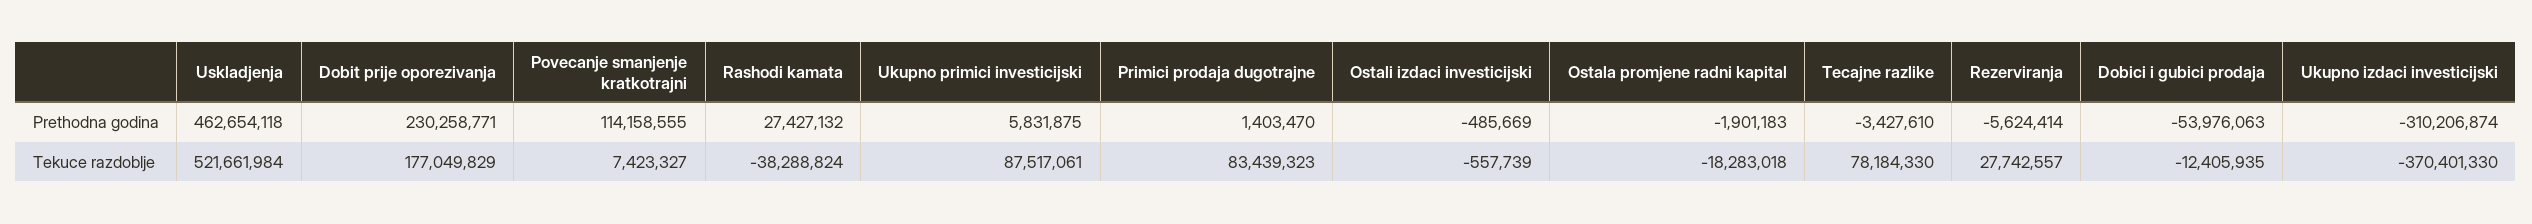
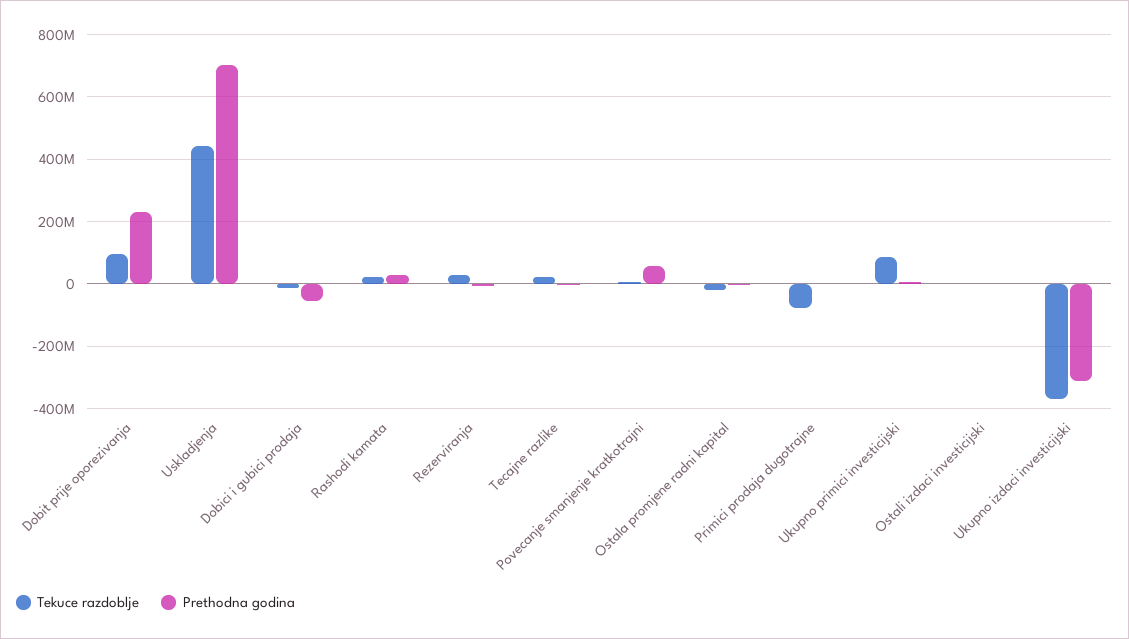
Prethodna godina, Uskladjenja: 462654118 -> 700000000
Prethodna godina, Povecanje smanjenje kratkotrajni: 114158555 -> 60000000
Tekuce razdoblje, Uskladjenja: 521661984 -> 440000000
Tekuce razdoblje, Dobit prije oporezivanja: 177049829 -> 100000000
Tekuce razdoblje, Rashodi kamata: -38288824 -> 20000000
Tekuce razdoblje, Primici prodaja dugotrajne: 83439323 -> -80000000
Tekuce razdoblje, Tecajne razlike: 78184330 -> 20000000

